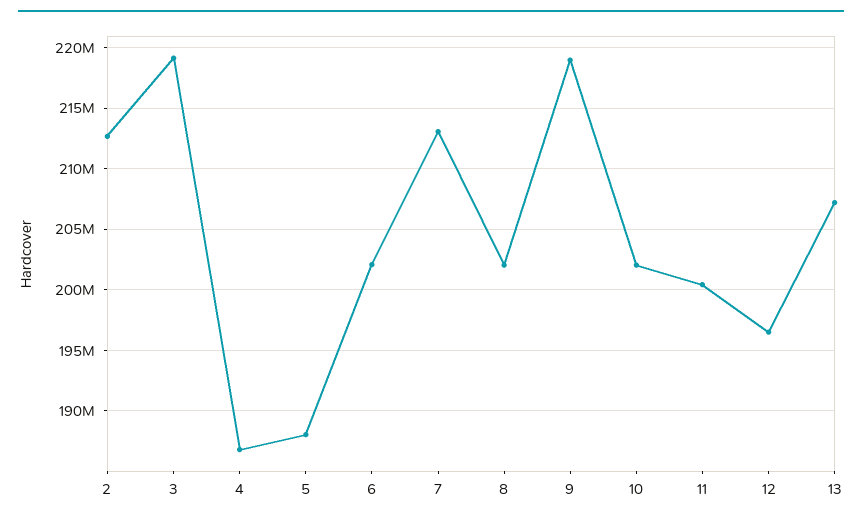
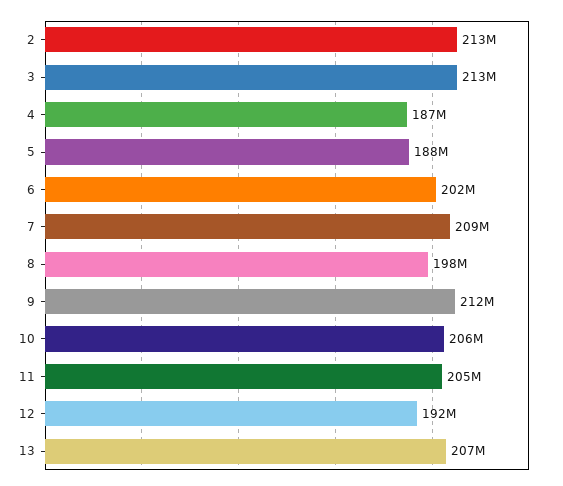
3: 219000000 -> 213000000
7: 213000000 -> 209000000
8: 202000000 -> 198000000
9: 219000000 -> 212000000
10: 202000000 -> 206000000
11: 200500000 -> 205000000
12: 196500000 -> 192000000

